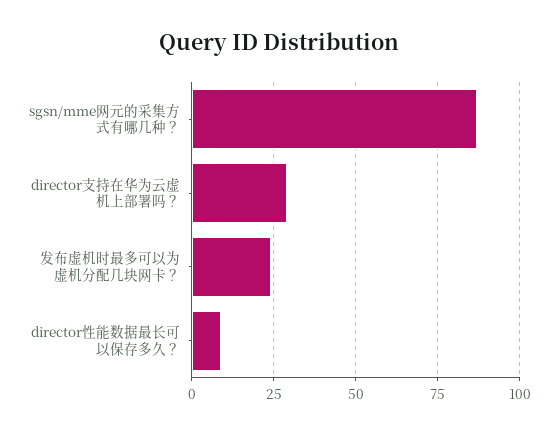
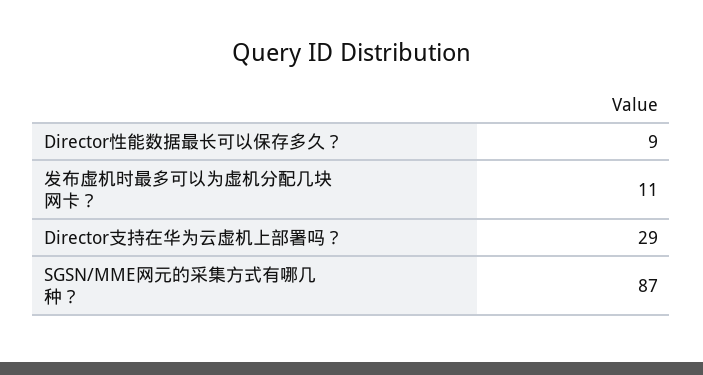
发布虚机时最多可以为虚机分配几块网卡？: 25 -> 11

